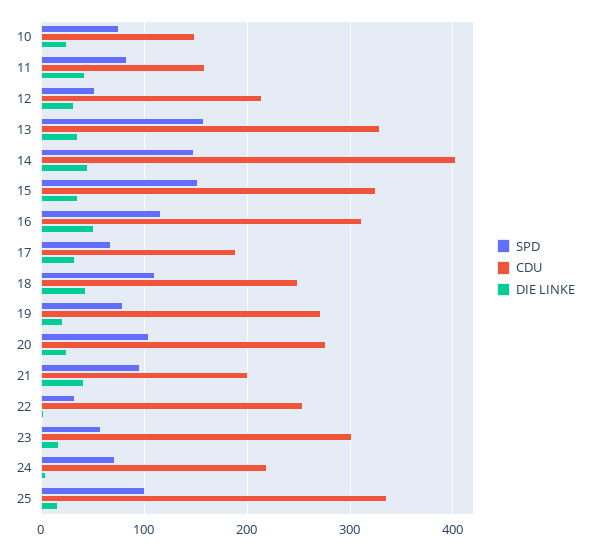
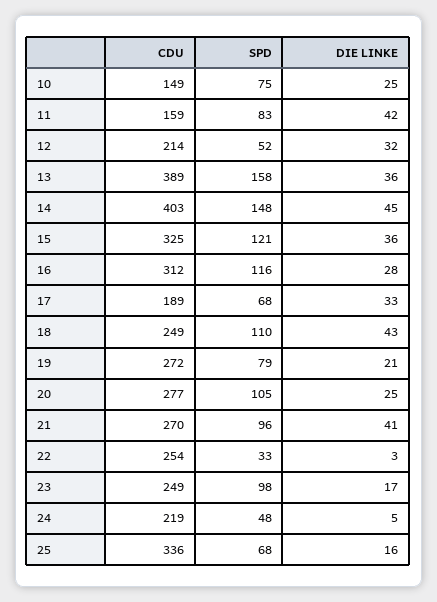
CDU, 13: 330 -> 389
SPD, 15: 150 -> 121
DIE LINKE, 16: 50 -> 28
CDU, 21: 200 -> 270
SPD, 23: 60 -> 98
CDU, 23: 300 -> 249
SPD, 24: 70 -> 48
SPD, 25: 100 -> 68

